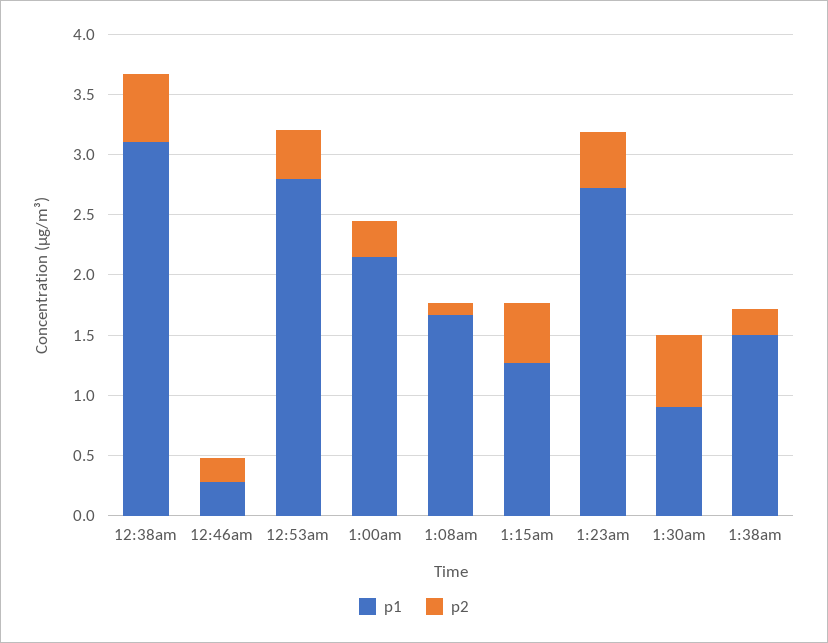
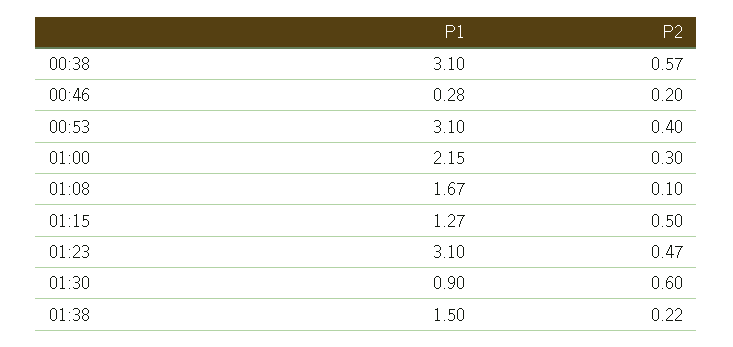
p1, 12:53am: 2.8 -> 3.1
p1, 1:23am: 2.7 -> 3.1

